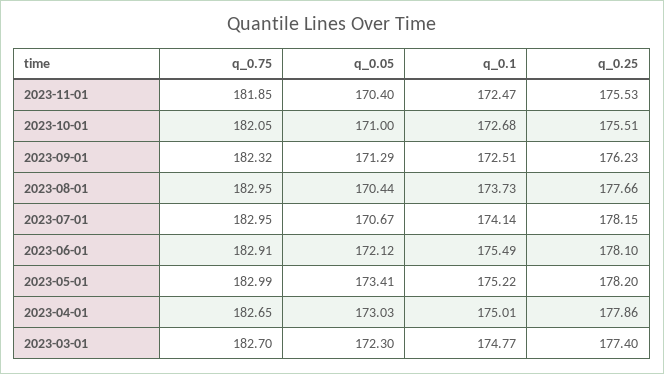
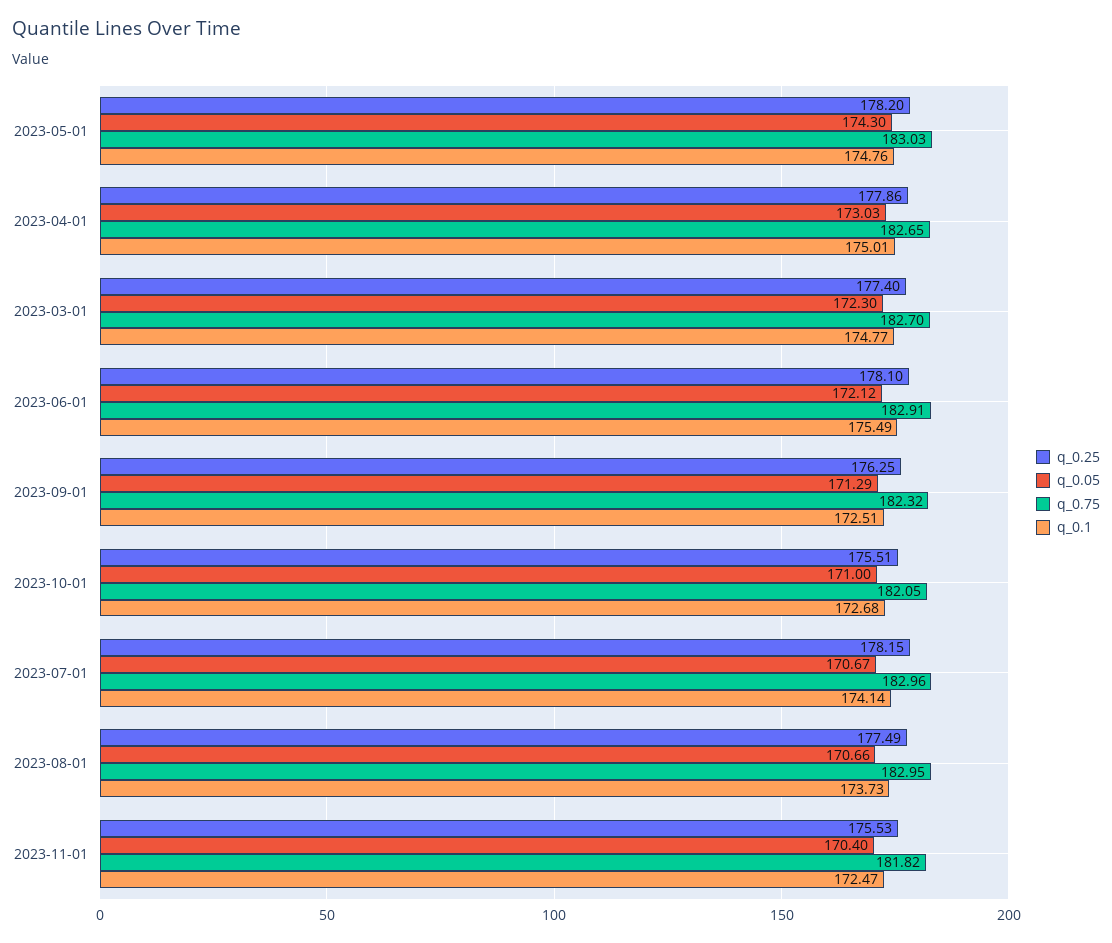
q_0.75, 2023-11-01: 181.85 -> 181.82
q_0.25, 2023-09-01: 176.23 -> 176.25
q_0.05, 2023-08-01: 170.44 -> 170.66
q_0.25, 2023-08-01: 177.66 -> 177.49
q_0.75, 2023-07-01: 182.95 -> 182.96
q_0.75, 2023-05-01: 182.99 -> 183.03
q_0.05, 2023-05-01: 173.41 -> 174.3
q_0.1, 2023-05-01: 175.22 -> 174.76

